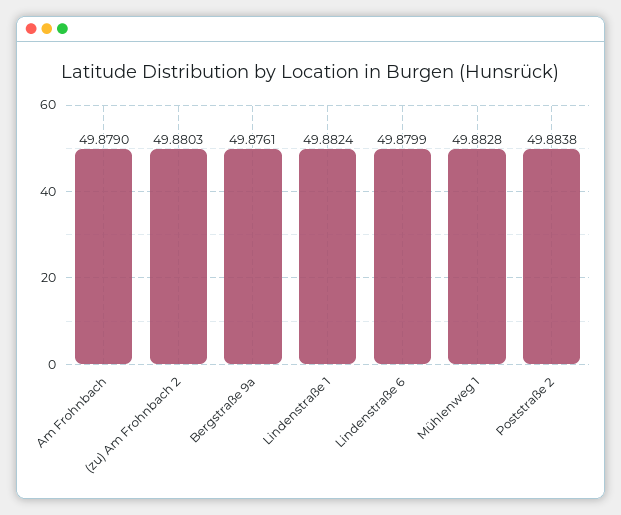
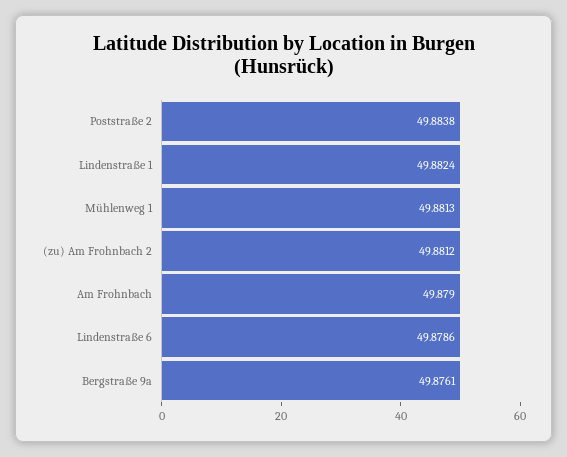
(zu) Am Frohnbach 2: 49.8803 -> 49.8812
Lindenstraße 6: 49.8799 -> 49.8786
Mühlenweg 1: 49.8828 -> 49.8813

